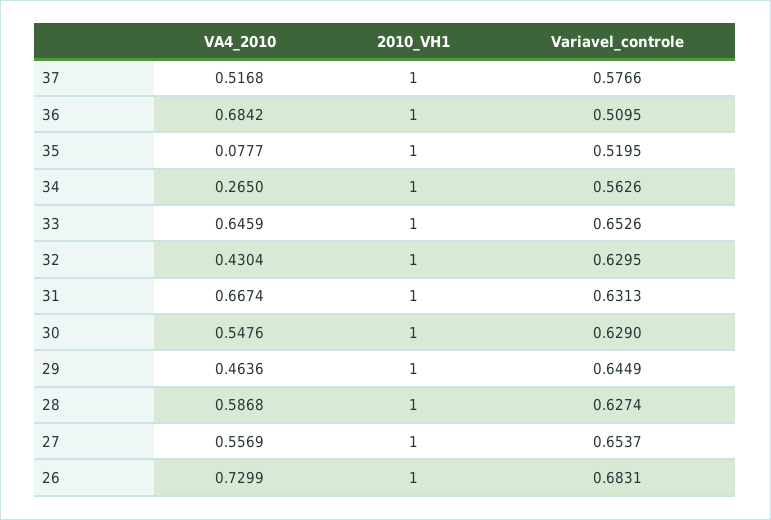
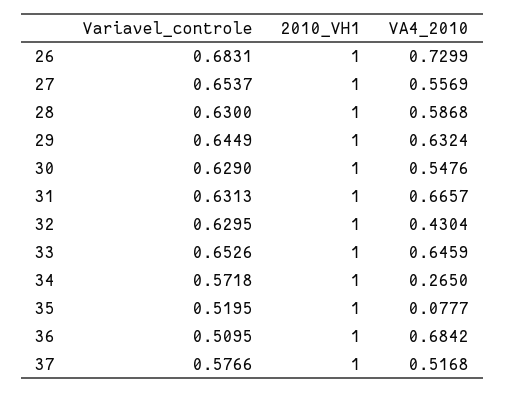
Variavel_controle, 34: 0.5626 -> 0.5718
VA4_2010, 31: 0.6674 -> 0.6657
VA4_2010, 29: 0.4636 -> 0.6324
Variavel_controle, 28: 0.6274 -> 0.63

